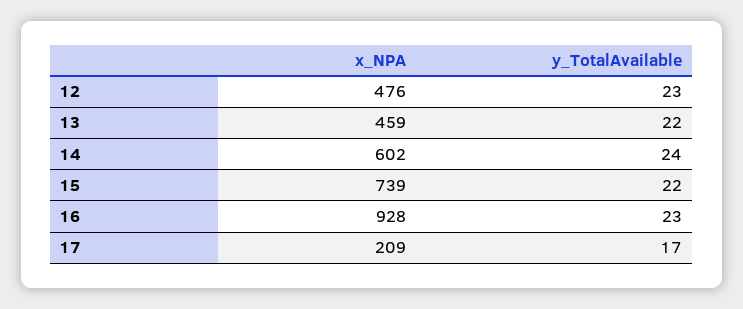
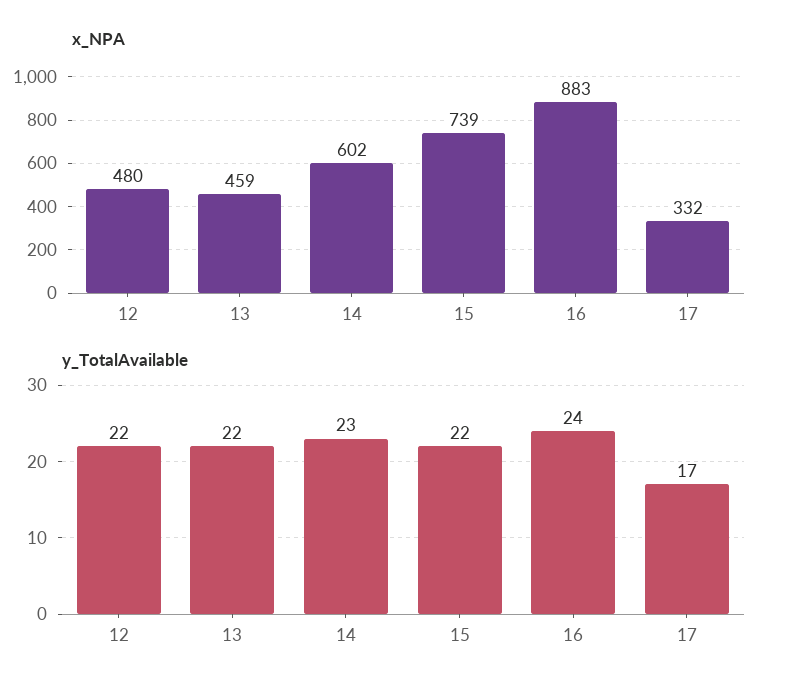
x_NPA, 12: 476 -> 480
y_TotalAvailable, 12: 23 -> 22
y_TotalAvailable, 14: 24 -> 23
x_NPA, 16: 928 -> 883
y_TotalAvailable, 16: 23 -> 24
x_NPA, 17: 209 -> 332

